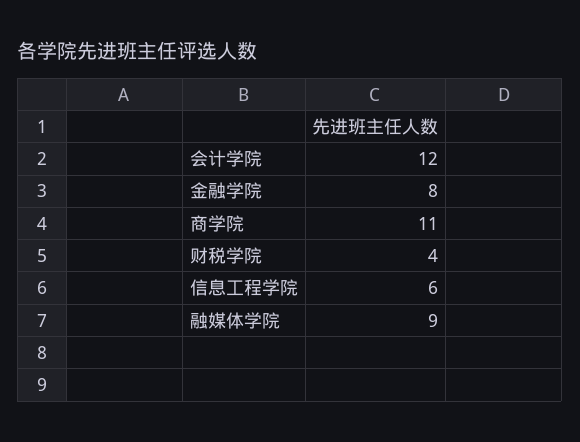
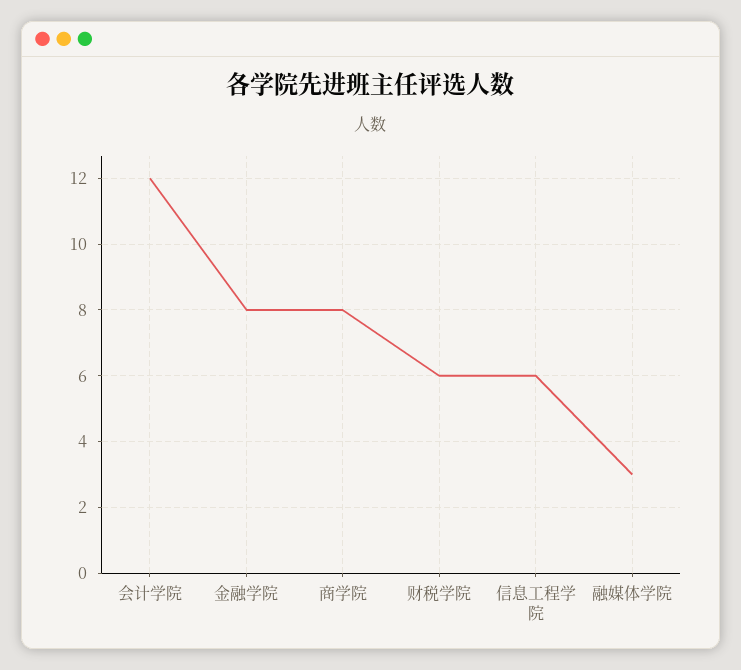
商学院: 11 -> 8
财税学院: 4 -> 6
融媒体学院: 9 -> 3

